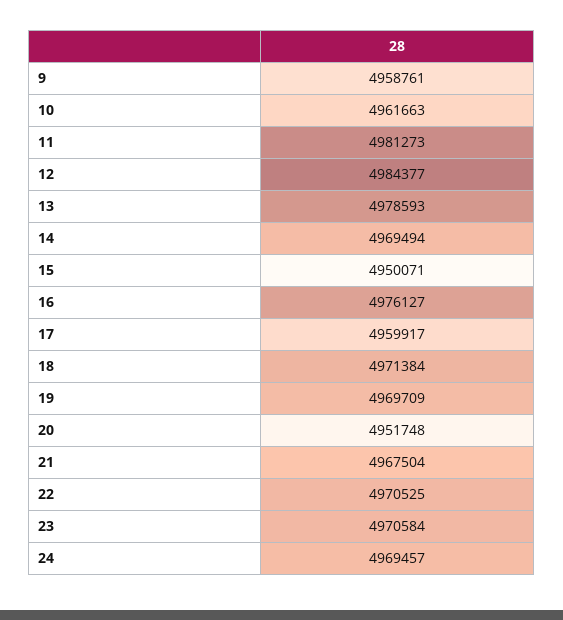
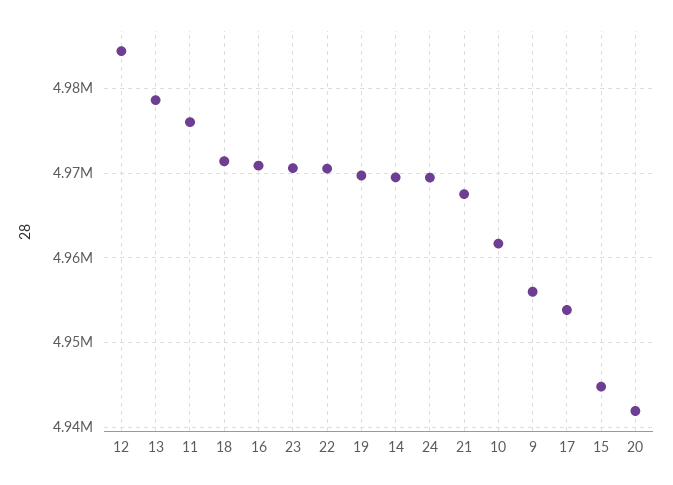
9: 4958761 -> 4956000
11: 4981273 -> 4976000
15: 4950071 -> 4945000
16: 4976127 -> 4971000
17: 4959917 -> 4954000
20: 4951748 -> 4942000

